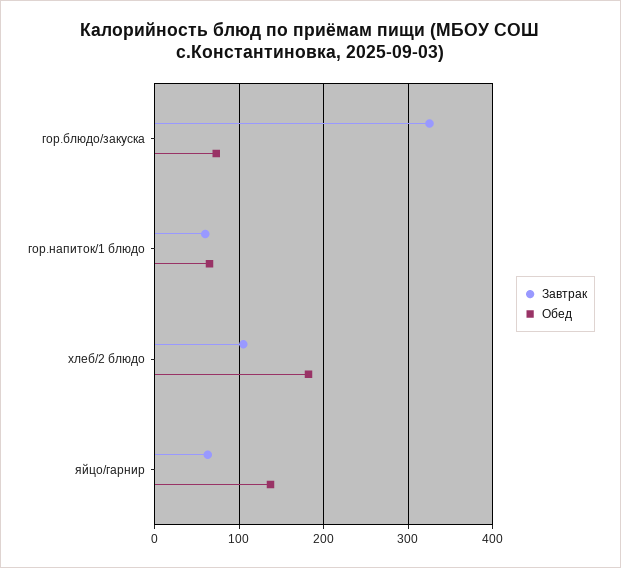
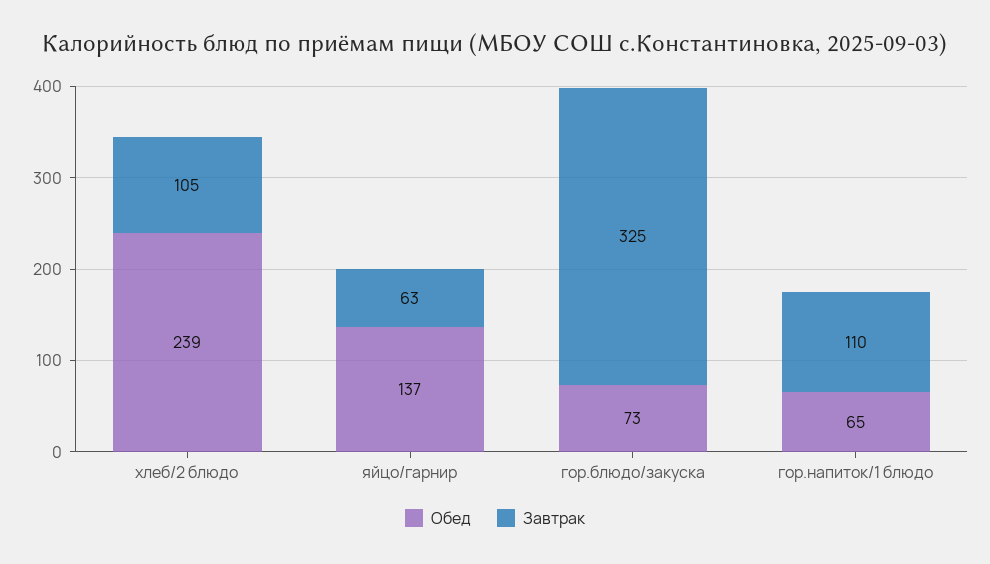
Завтрак, гор.напиток/1 блюдо: 60 -> 110
Обед, хлеб/2 блюдо: 180 -> 239

